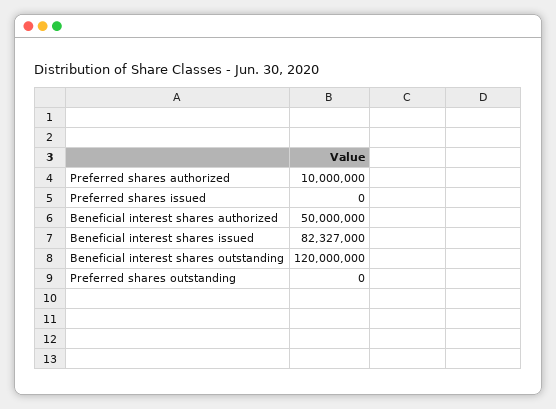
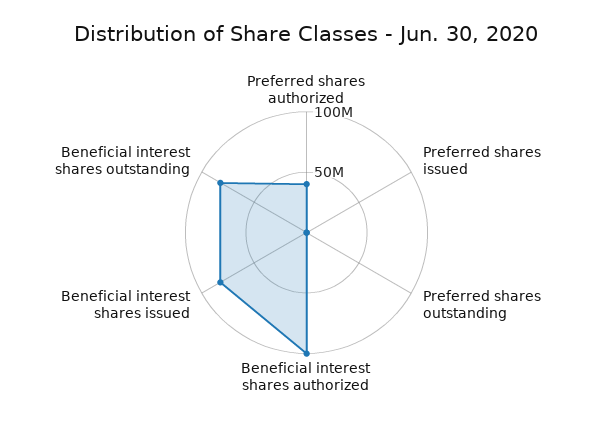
Preferred shares authorized: 10000000 -> 40000000
Beneficial interest shares authorized: 50000000 -> 100000000
Beneficial interest shares outstanding: 120000000 -> 80000000

